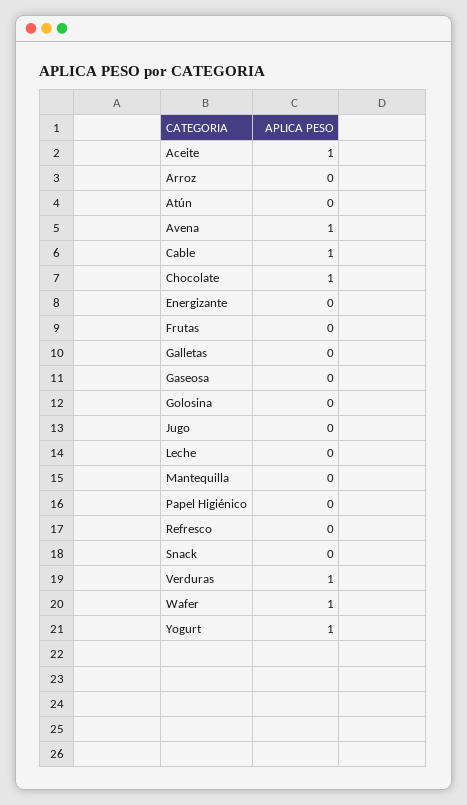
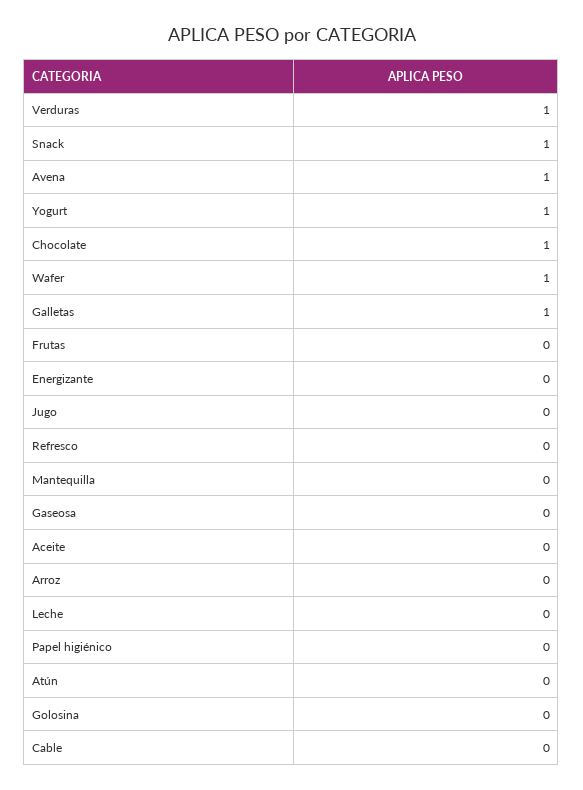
Aceite: 1 -> 0
Cable: 1 -> 0
Galletas: 0 -> 1
Snack: 0 -> 1

